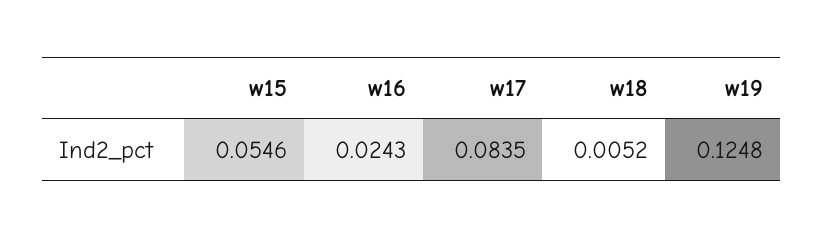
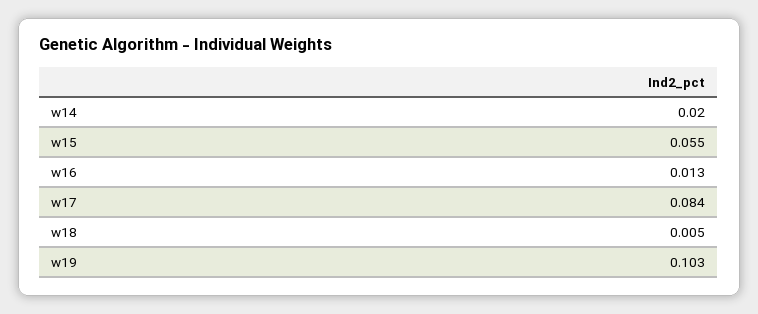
w16: 0.0243 -> 0.013
w19: 0.1248 -> 0.103
w14: none -> 0.02

